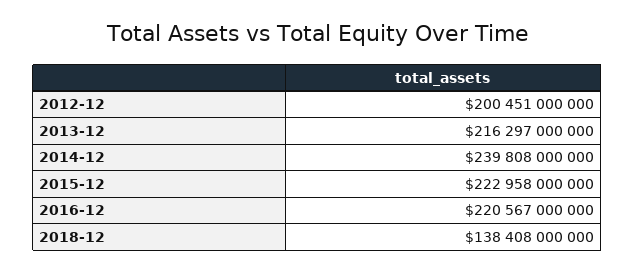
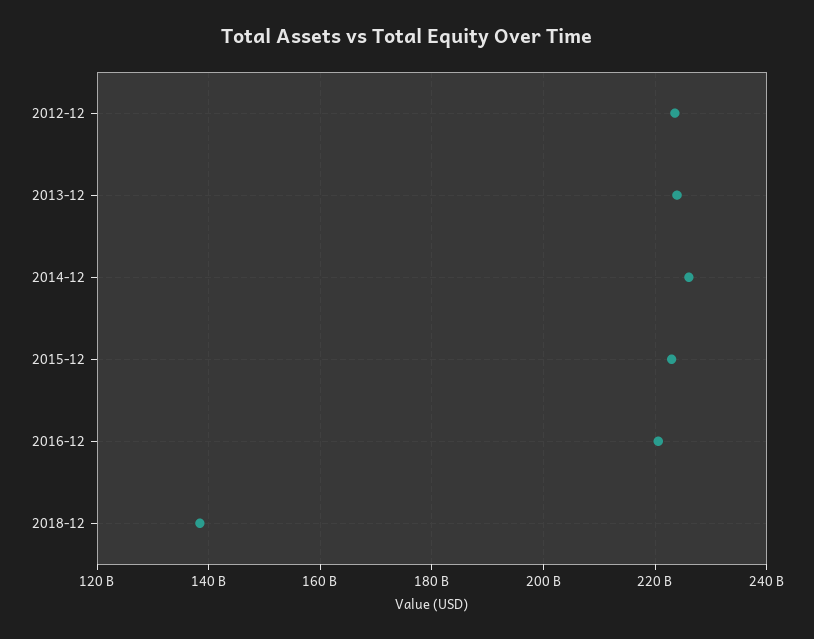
2012-12: 200451000000 -> 224000000000
2013-12: 216297000000 -> 224000000000
2014-12: 239808000000 -> 226000000000

